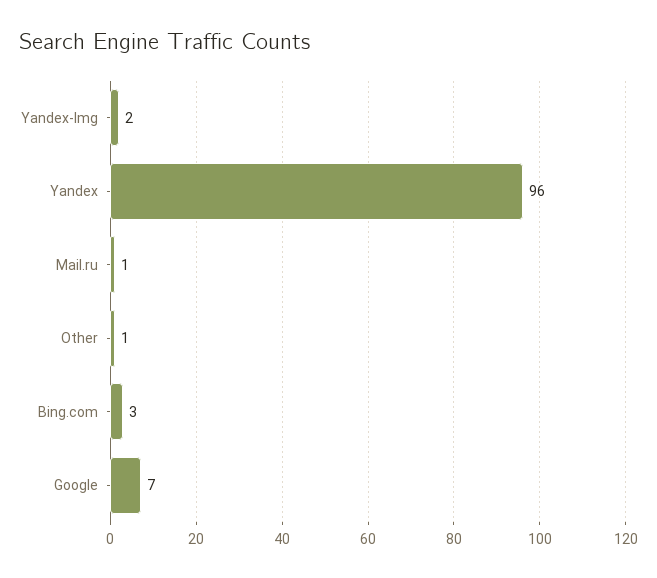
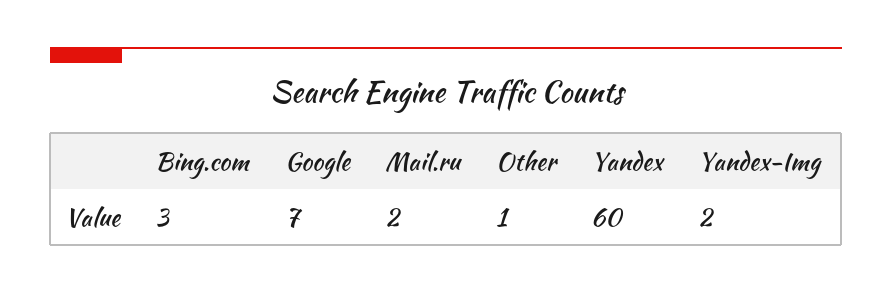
Yandex: 96 -> 60
Mail.ru: 1 -> 2

